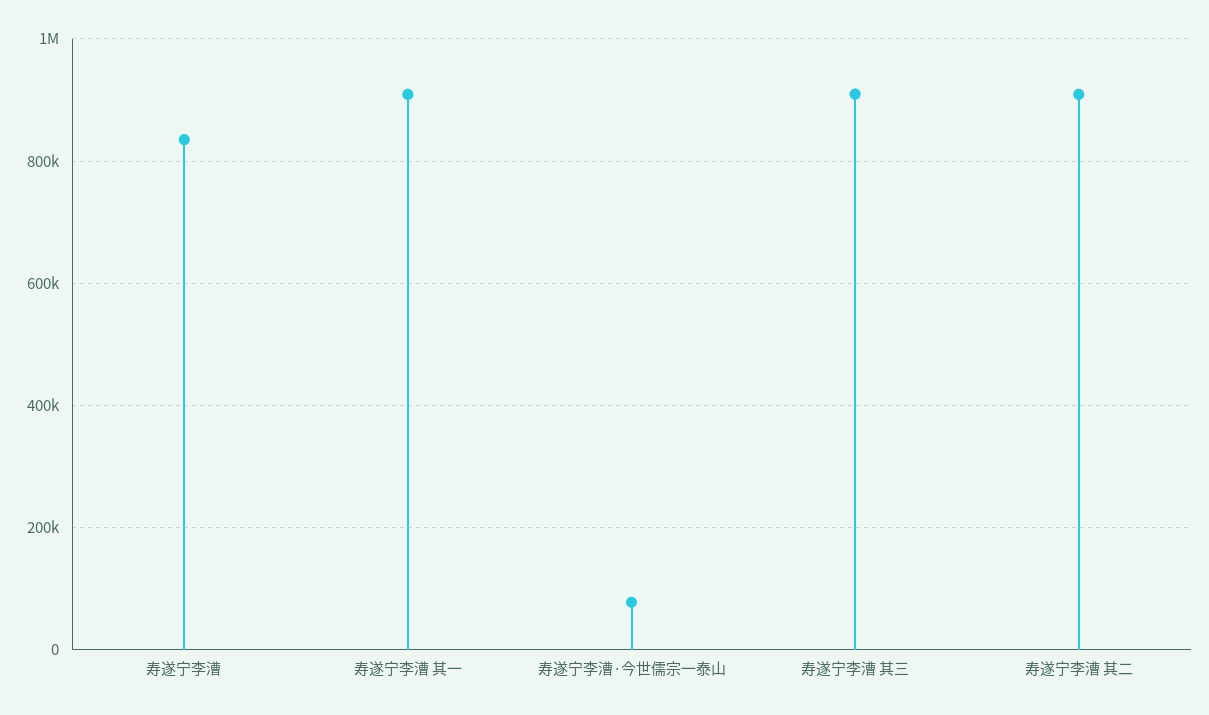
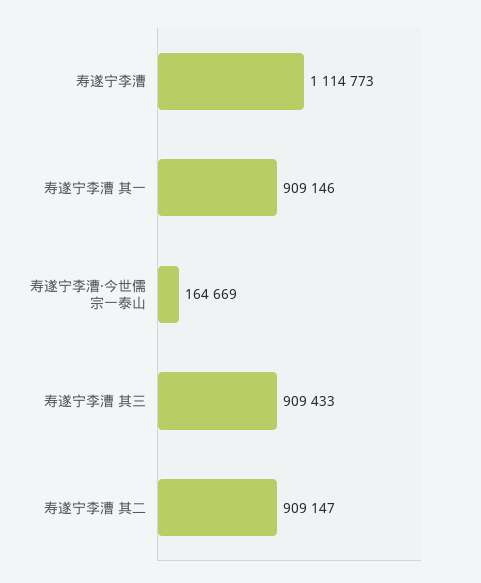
寿遂宁李漕: 840000 -> 1114773
寿遂宁李漕·今世儒宗一泰山: 80000 -> 164669

